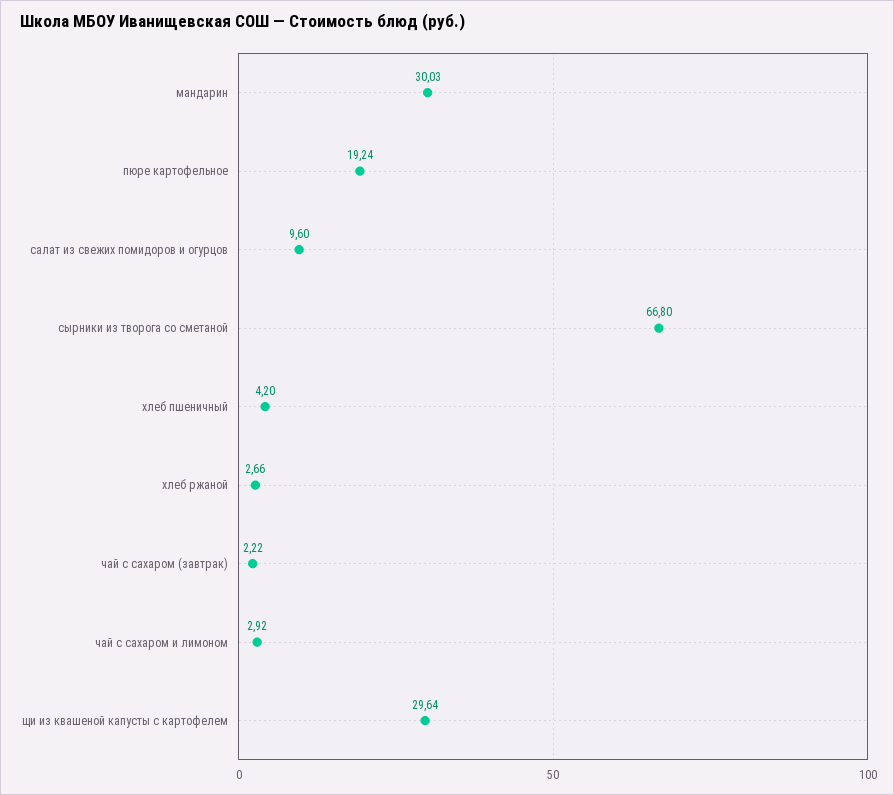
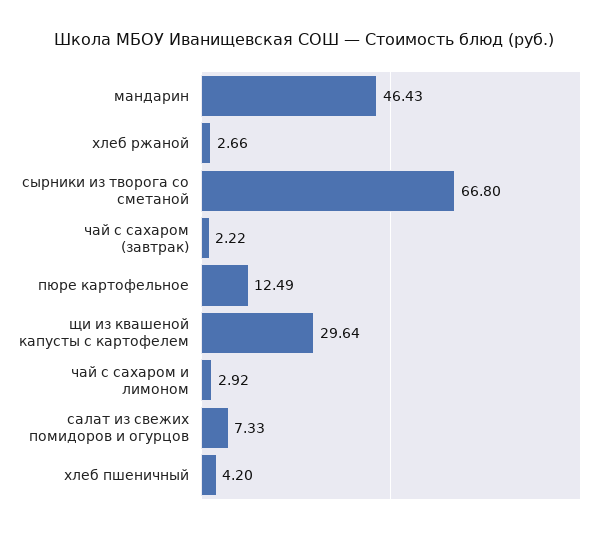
мандарин: 30.03 -> 46.43
пюре картофельное: 19.24 -> 12.49
салат из свежих помидоров и огурцов: 9.6 -> 7.33

